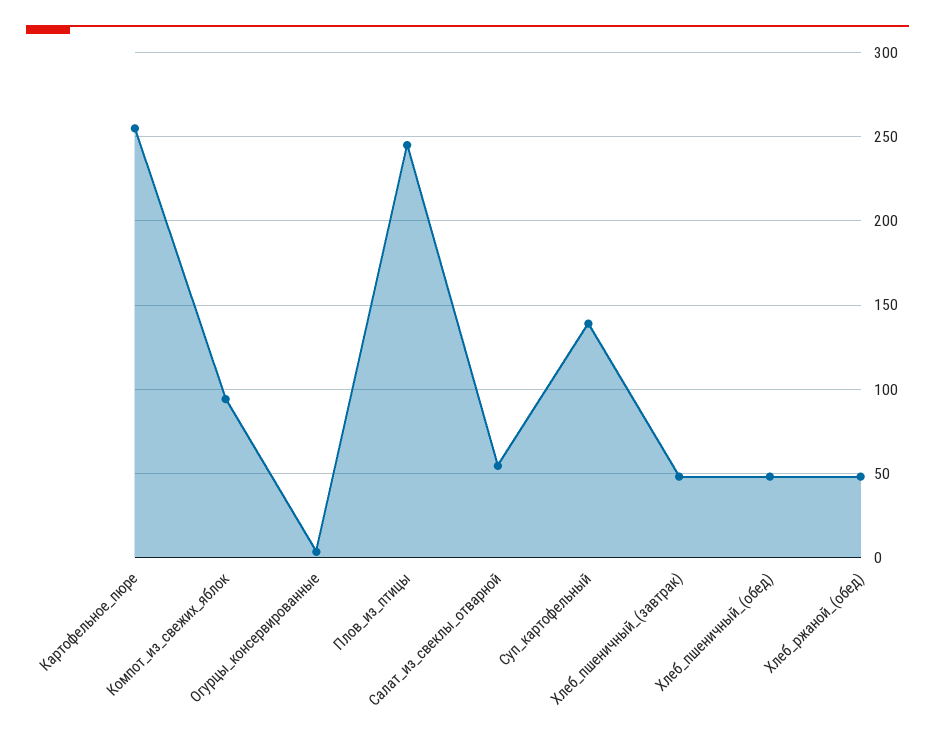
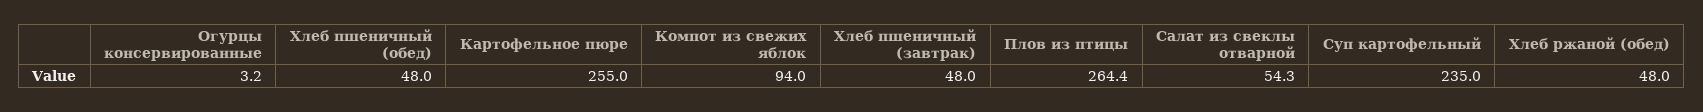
Плов_из_птицы: 245 -> 264.4
Суп_картофельный: 140 -> 235

